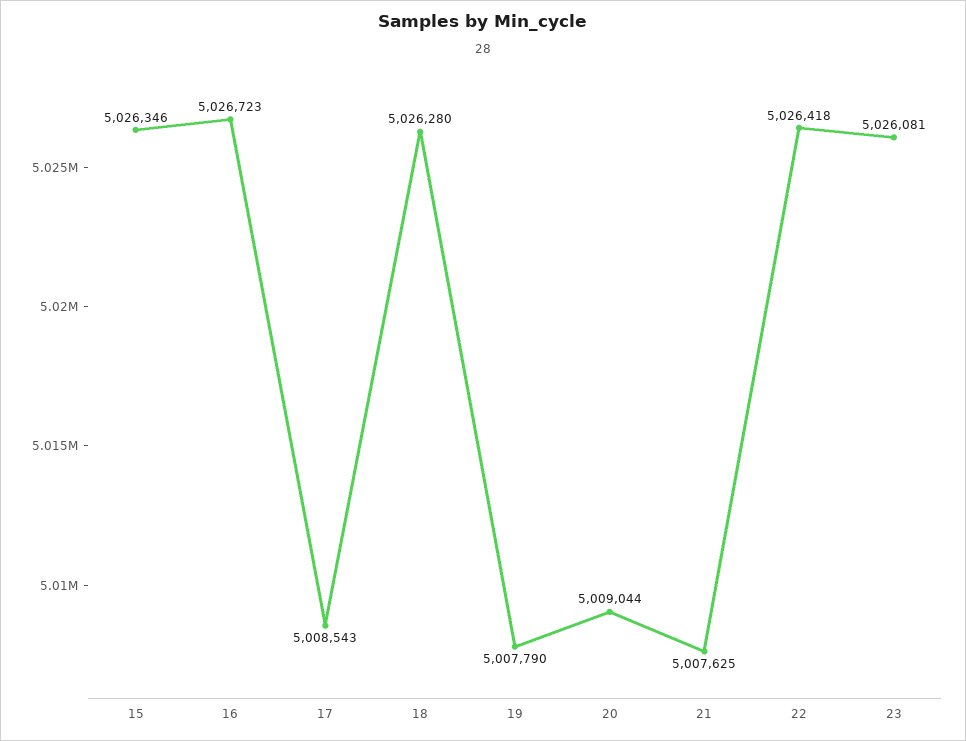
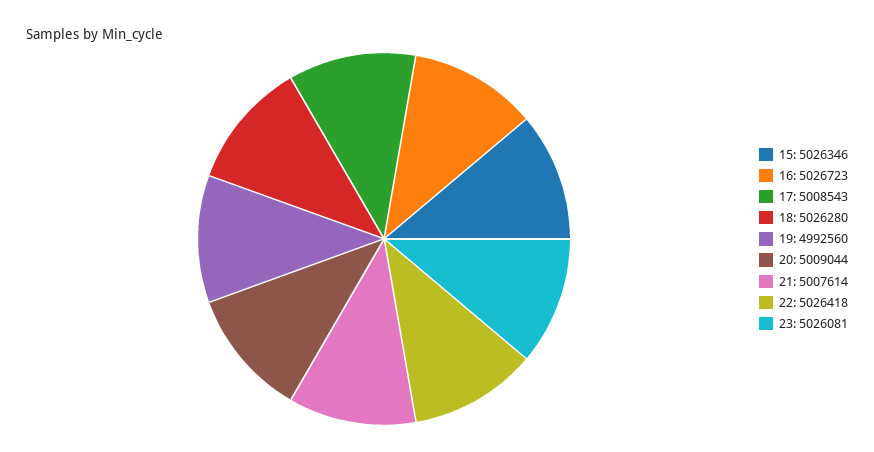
19: 5007790 -> 4992560
21: 5007625 -> 5007614

